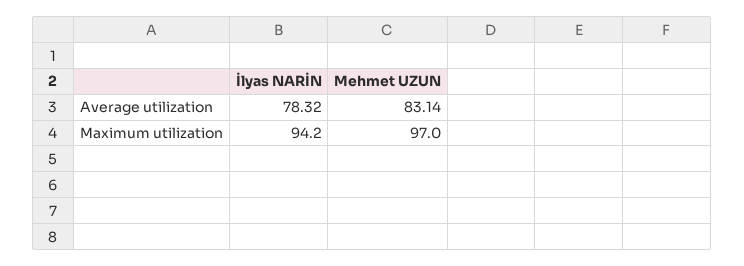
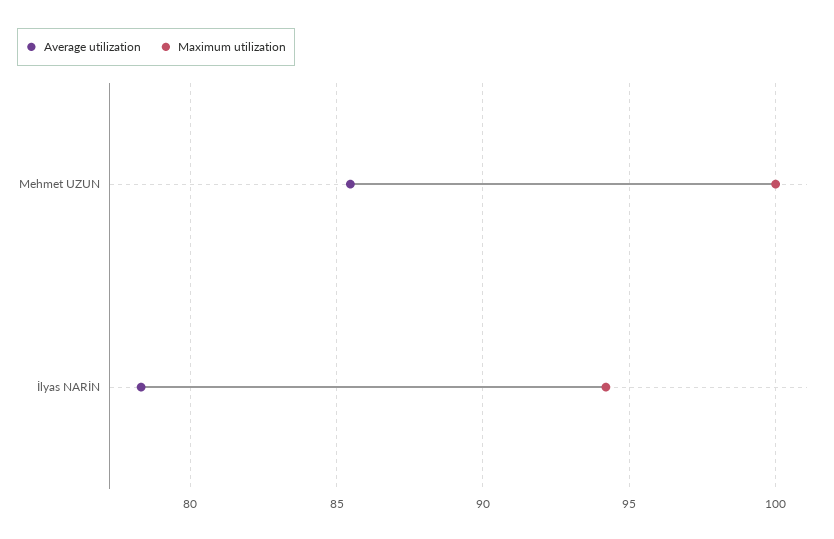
Average utilization, Mehmet UZUN: 83.14 -> 85.5
Maximum utilization, Mehmet UZUN: 97 -> 100

